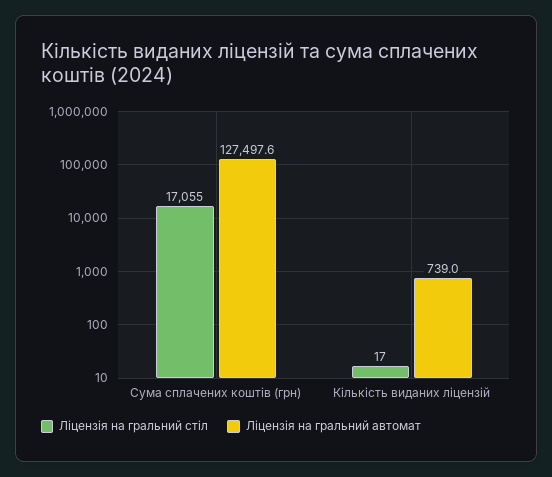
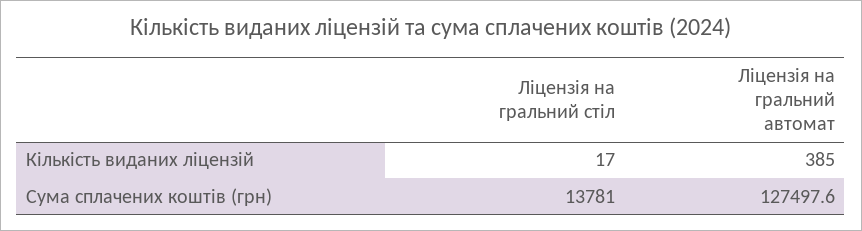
Ліцензія на гральний стіл, Сума сплачених коштів (грн): 17055 -> 13781
Ліцензія на гральний автомат, Кількість виданих ліцензій: 739 -> 385

